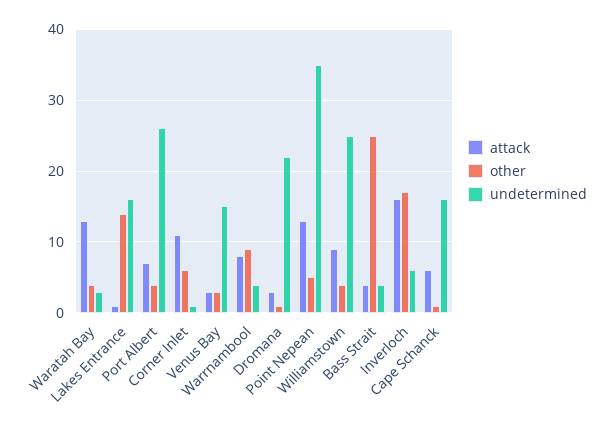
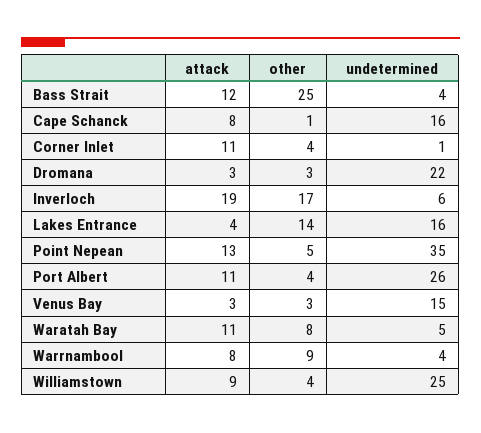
attack, Waratah Bay: 13 -> 11
other, Waratah Bay: 4 -> 8
undetermined, Waratah Bay: 3 -> 5
attack, Lakes Entrance: 1 -> 4
attack, Port Albert: 7 -> 11
other, Corner Inlet: 6 -> 4
other, Dromana: 1 -> 3
attack, Bass Strait: 4 -> 12
attack, Inverloch: 16 -> 19
attack, Cape Schanck: 6 -> 8

